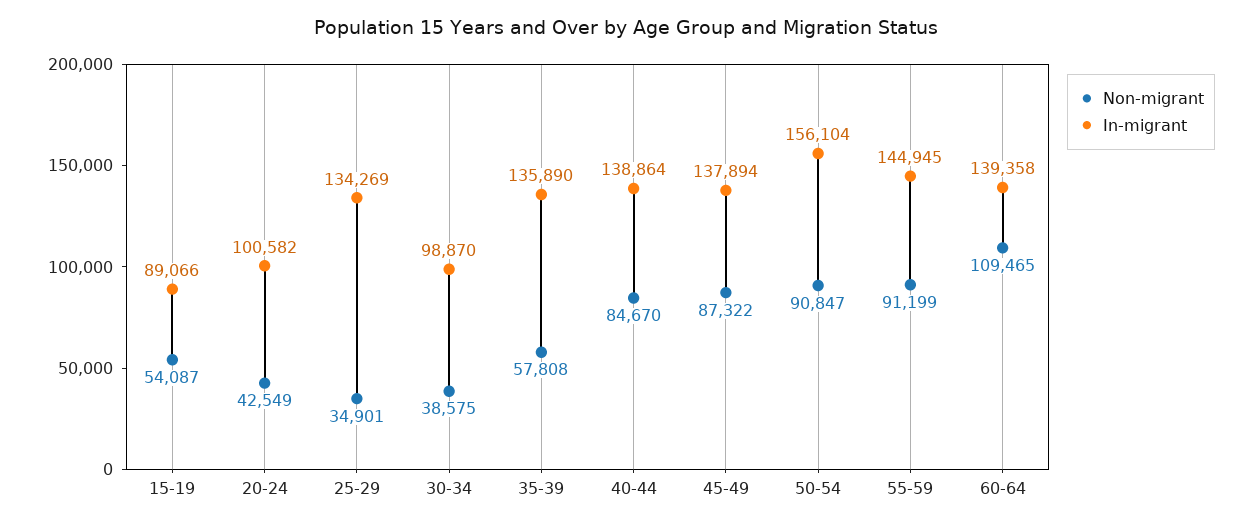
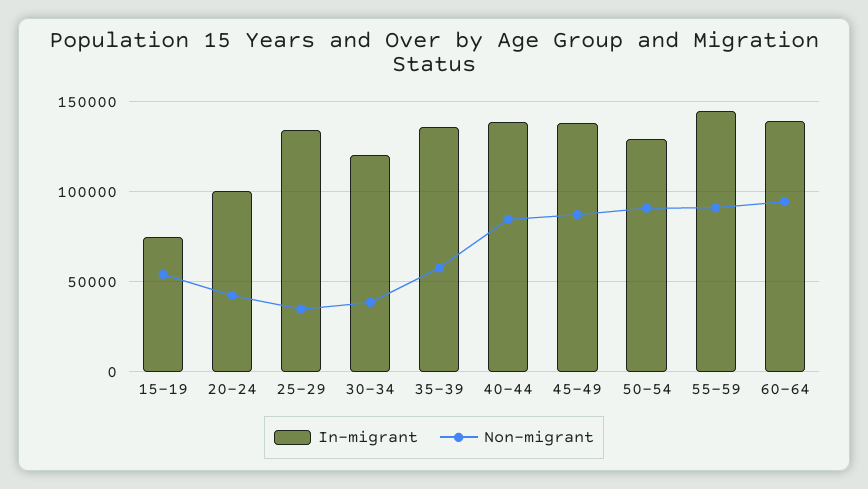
In-migrant, 15-19: 89066 -> 75000
In-migrant, 30-34: 98870 -> 120000
In-migrant, 50-54: 156104 -> 130000
Non-migrant, 60-64: 109465 -> 95000

